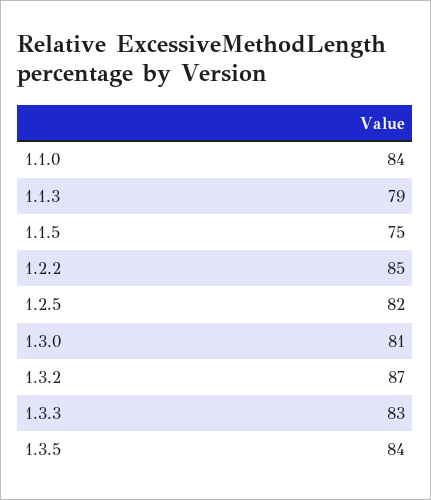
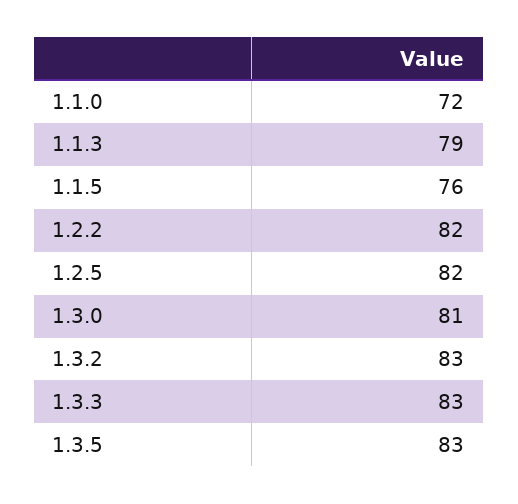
1.1.0: 84 -> 72
1.1.5: 75 -> 76
1.2.2: 85 -> 82
1.3.2: 87 -> 83
1.3.5: 84 -> 83

